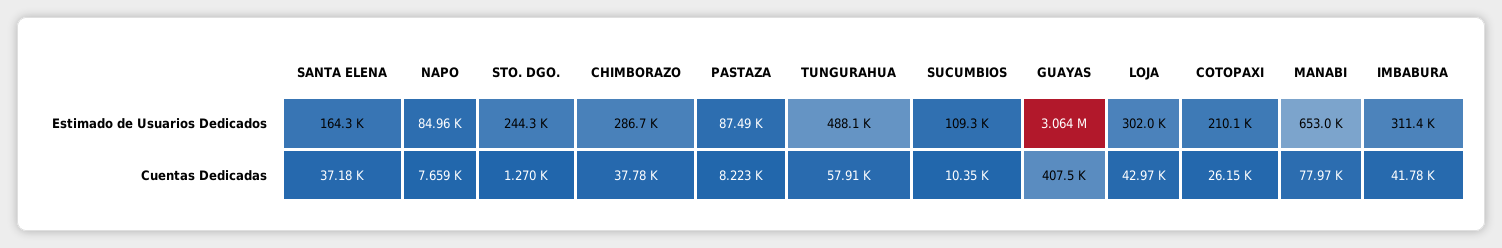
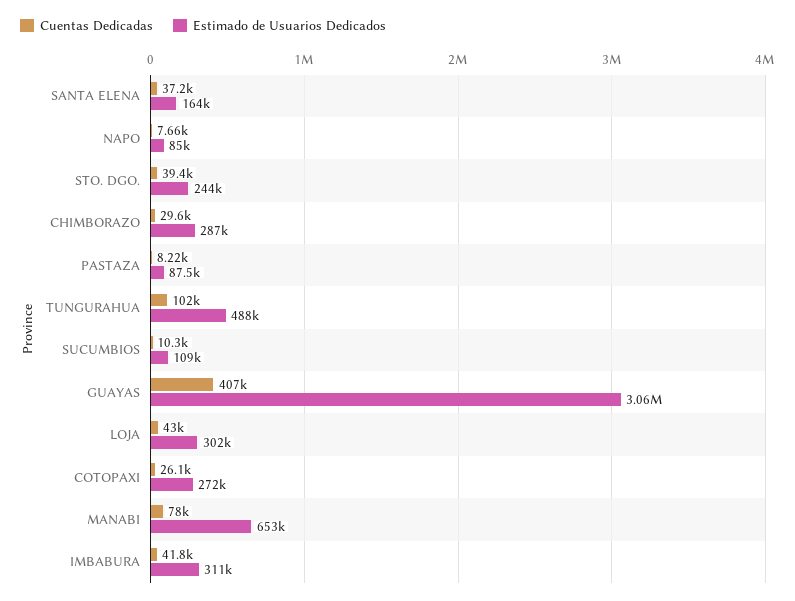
Estimado de Usuarios Dedicados, COTOPAXI: 210100 -> 272000
Cuentas Dedicadas, STO. DGO.: 1270 -> 39400
Cuentas Dedicadas, CHIMBORAZO: 37780 -> 29600
Cuentas Dedicadas, TUNGURAHUA: 57910 -> 102000

